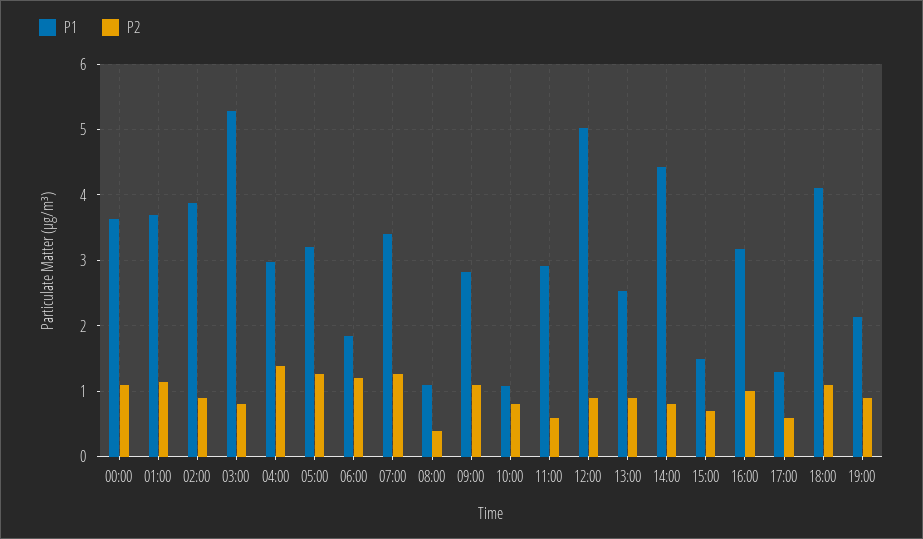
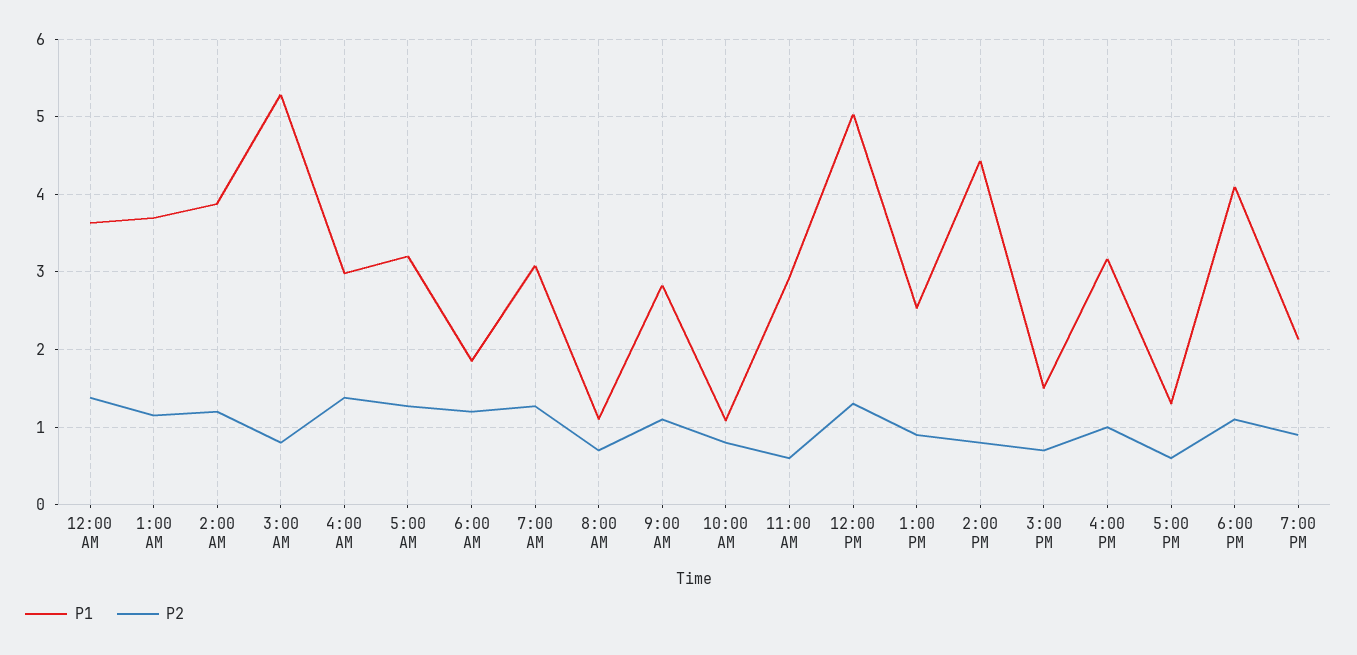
P2, 00:00: 1.1 -> 1.4
P2, 02:00: 0.9 -> 1.2
P1, 07:00: 3.4 -> 3.1
P2, 08:00: 0.4 -> 0.7
P2, 12:00: 0.9 -> 1.3

